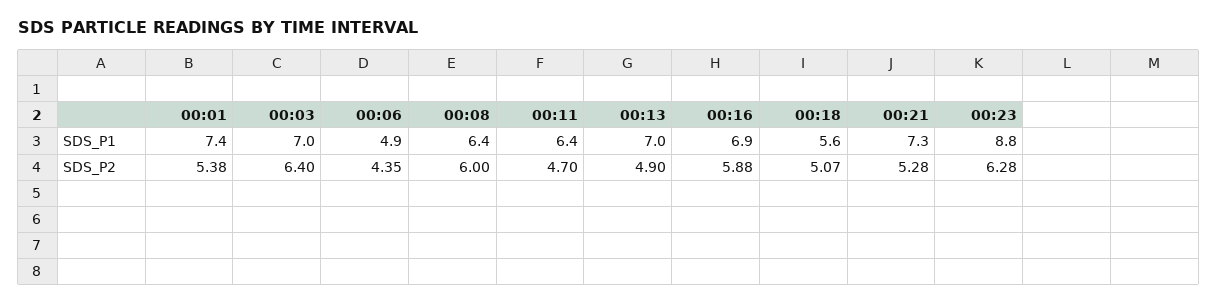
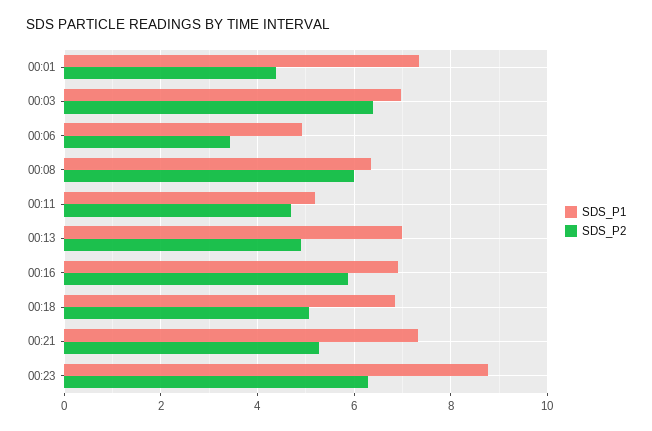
SDS_P1, 00:11: 6.4 -> 5.2
SDS_P1, 00:18: 5.6 -> 6.8
SDS_P2, 00:01: 5.38 -> 4.4
SDS_P2, 00:06: 4.35 -> 3.4

